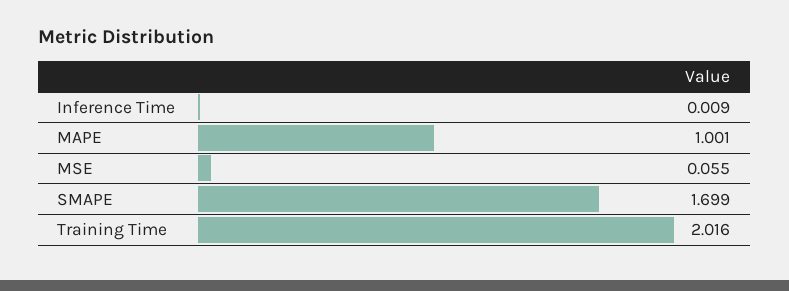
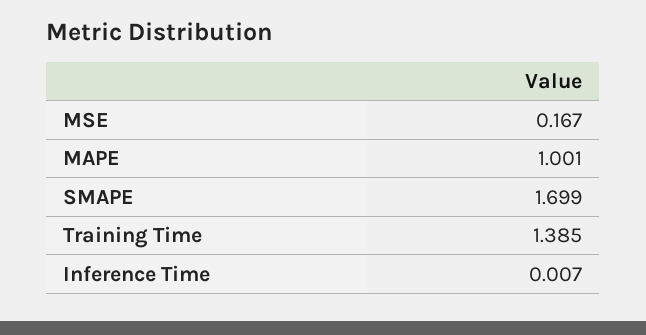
Inference Time: 0.009 -> 0.007
MSE: 0.055 -> 0.167
Training Time: 2.016 -> 1.385

